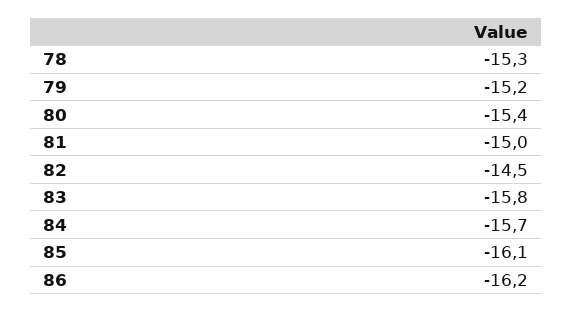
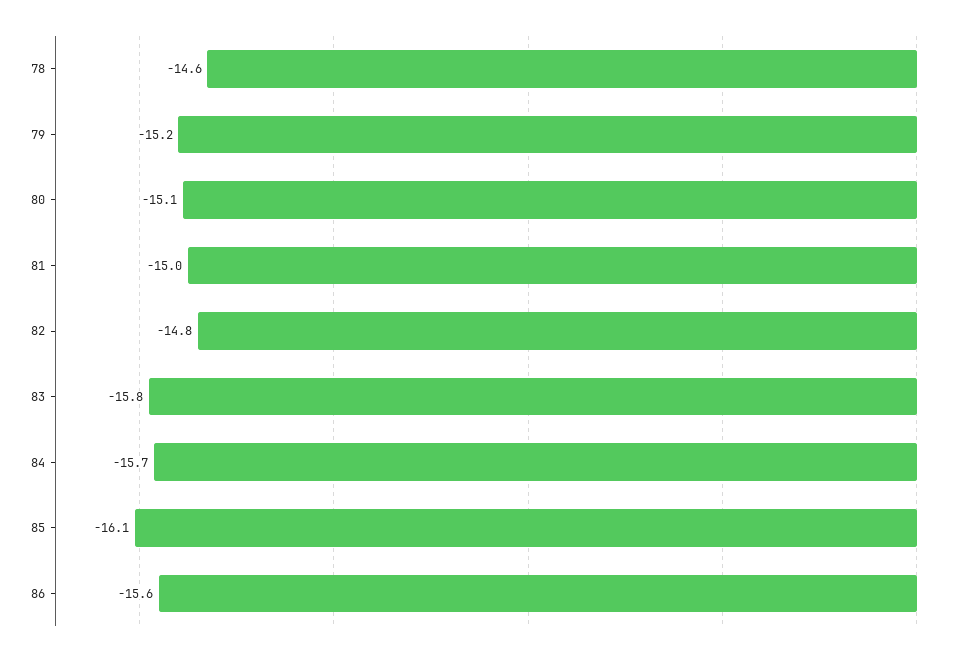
78: -15.3 -> -14.6
80: -15.4 -> -15.1
82: -14.5 -> -14.8
86: -16.2 -> -15.6

